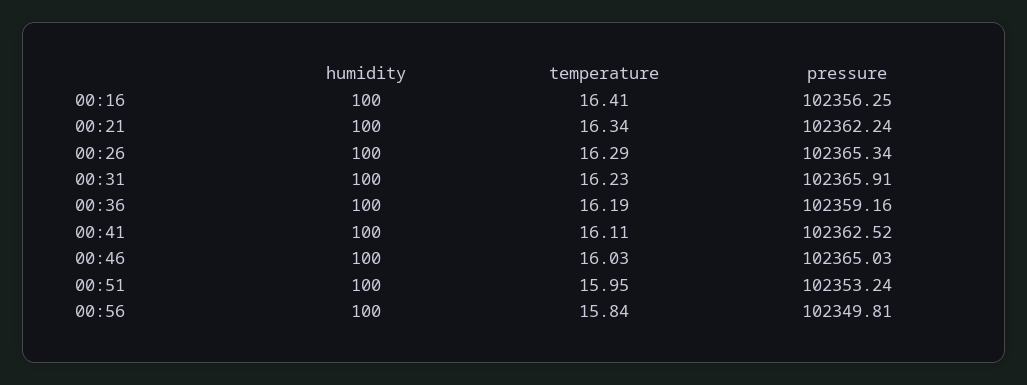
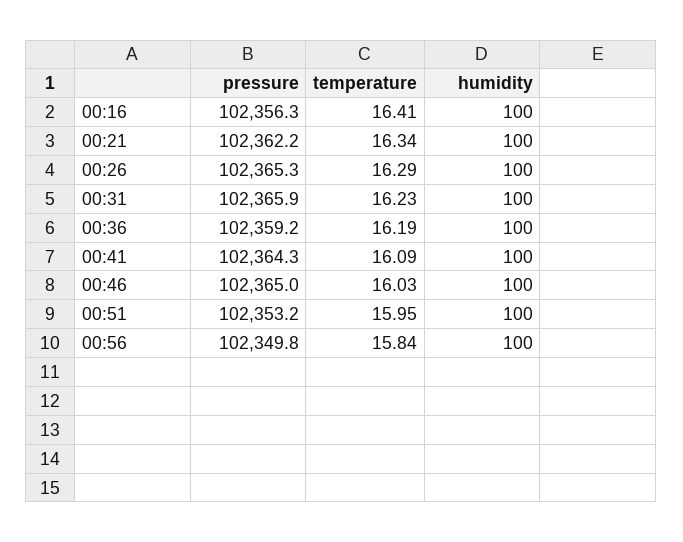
temperature, 00:41: 16.11 -> 16.09
pressure, 00:41: 102362.52 -> 102364.3

